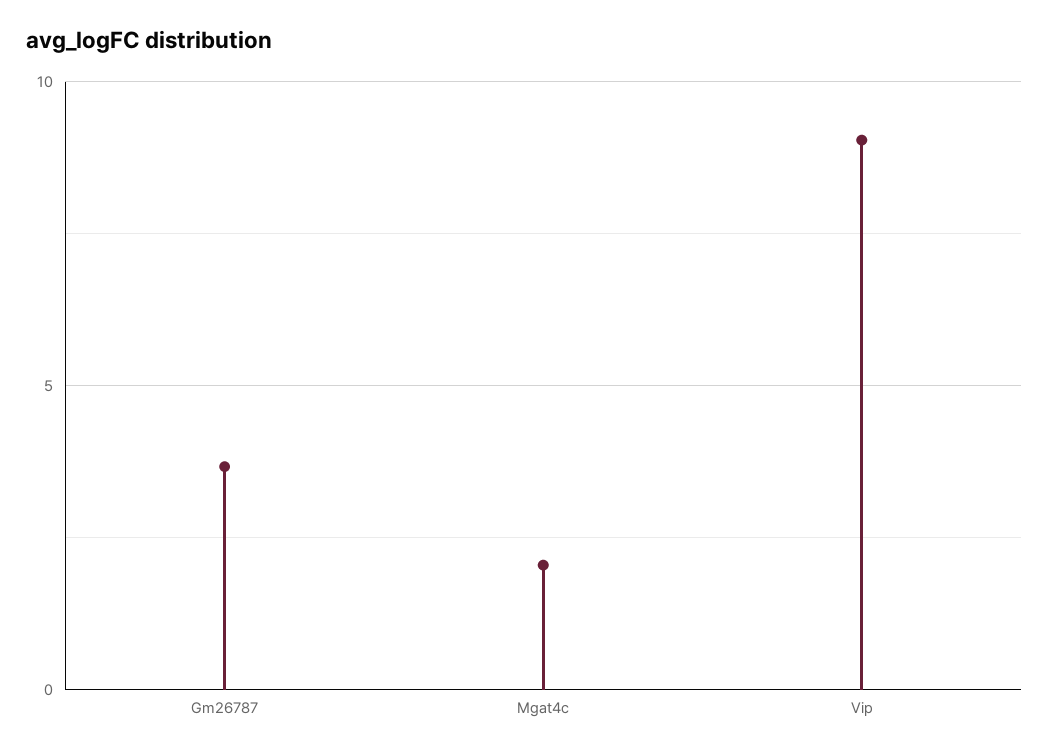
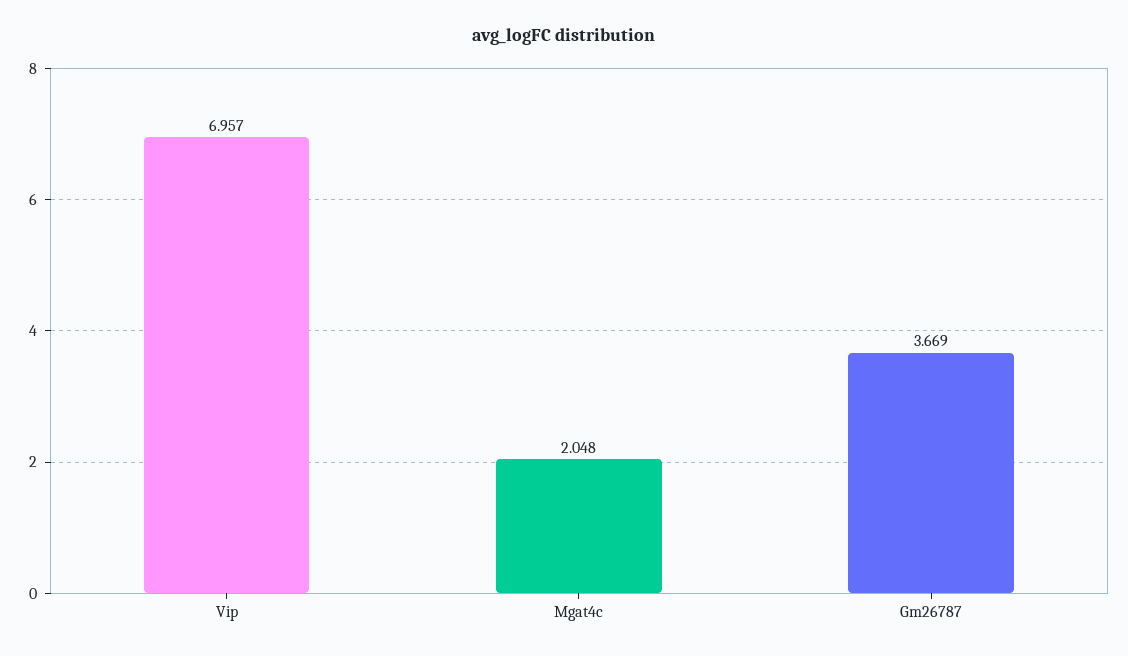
Vip: 9 -> 6.957

